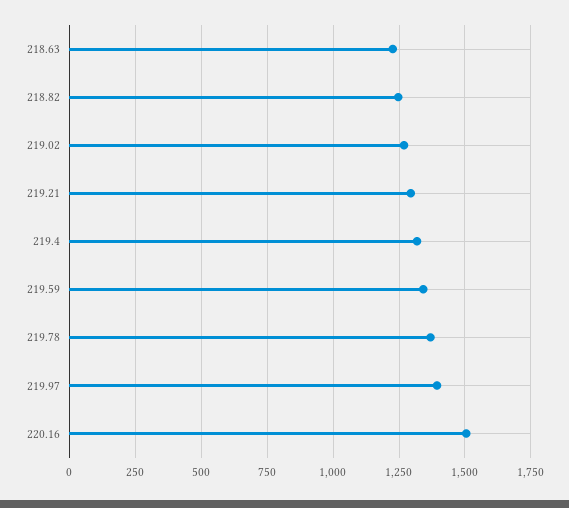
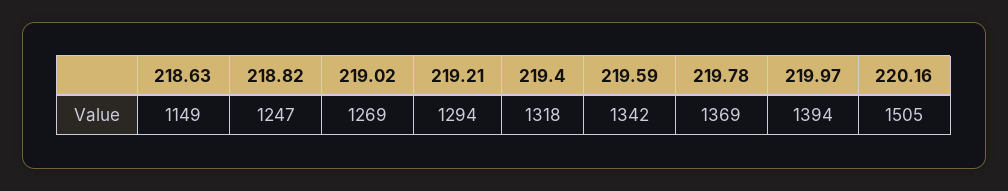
218.63: 1225 -> 1149

